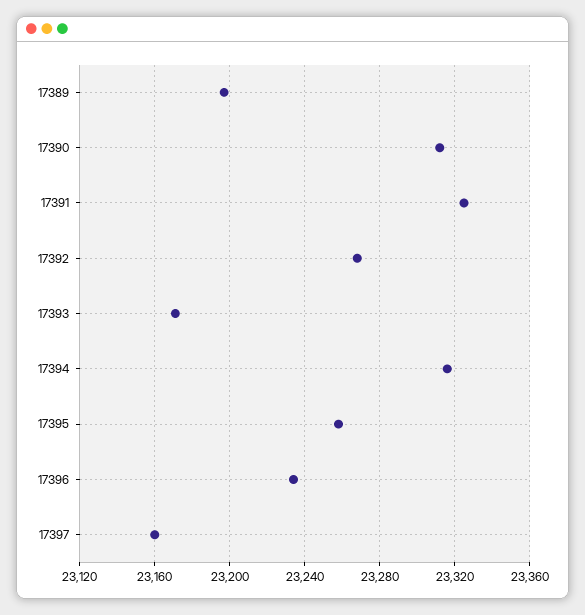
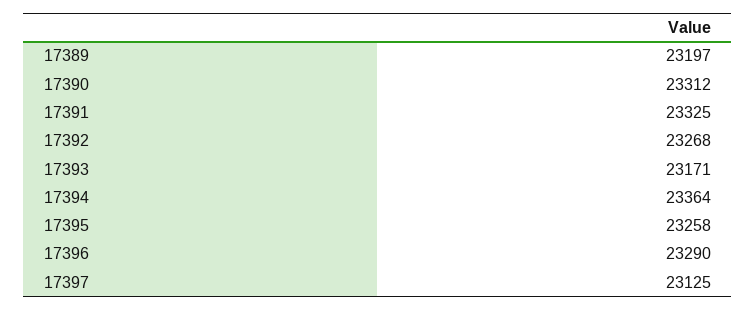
17394: 23315 -> 23364
17396: 23235 -> 23290
17397: 23160 -> 23125

